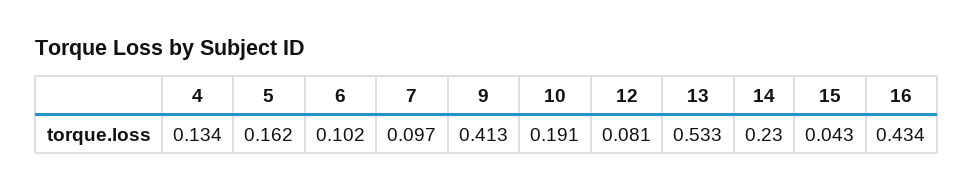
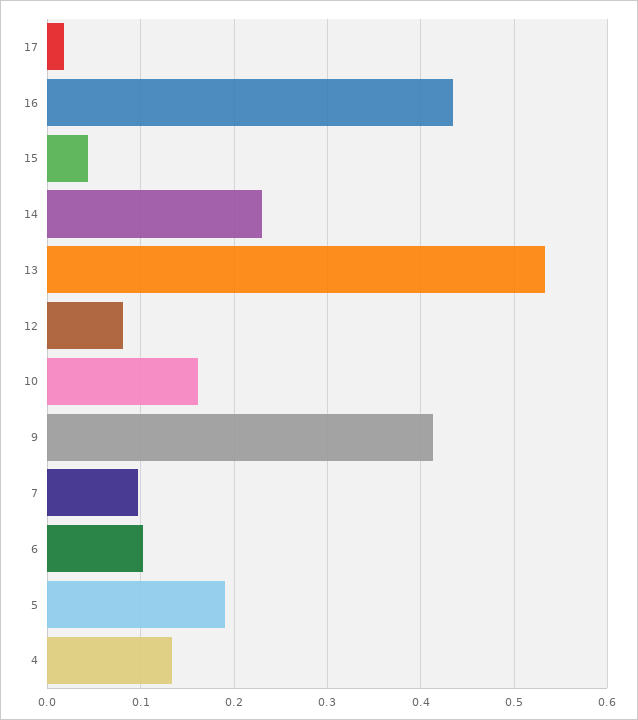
5: 0.162 -> 0.19
10: 0.191 -> 0.16
17: none -> 0.02

